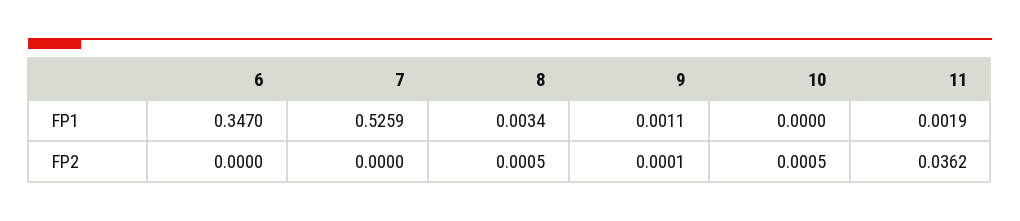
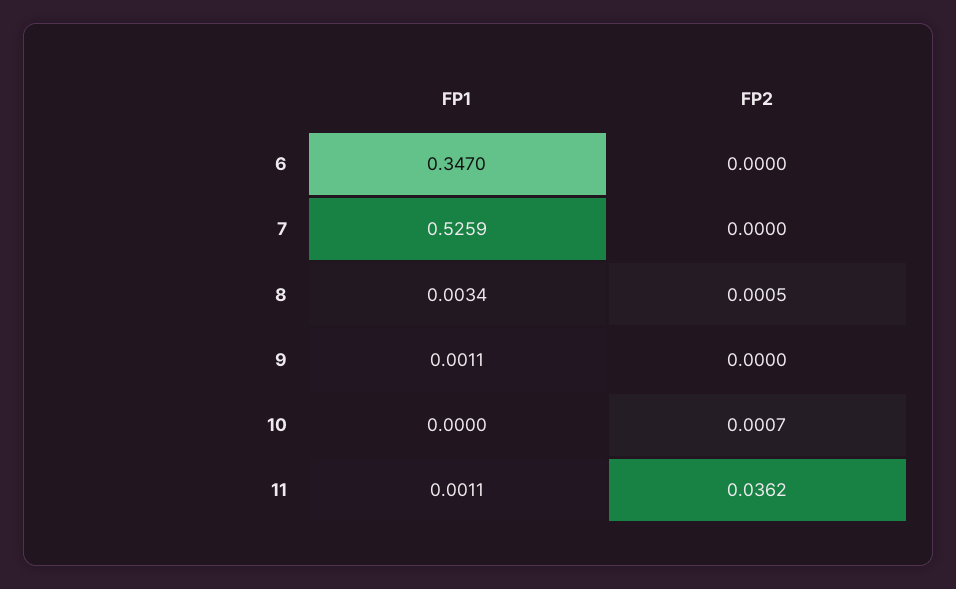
11, FP1: 0.0019 -> 0.0011
9, FP2: 0.0001 -> 0
10, FP2: 0.0005 -> 0.0007

